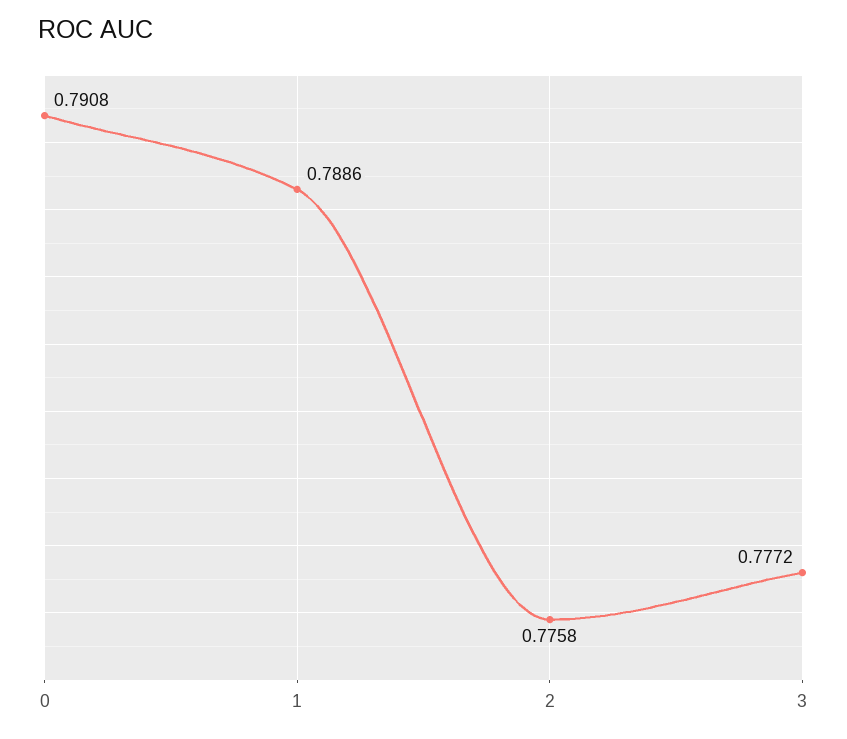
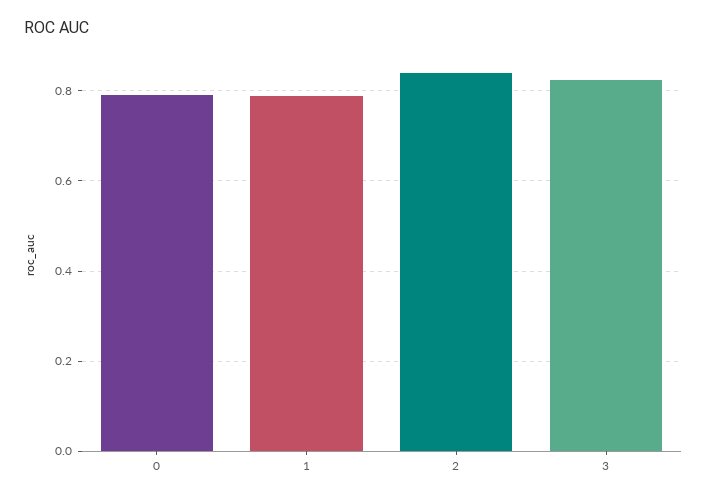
2: 0.7758 -> 0.84
3: 0.7772 -> 0.82

